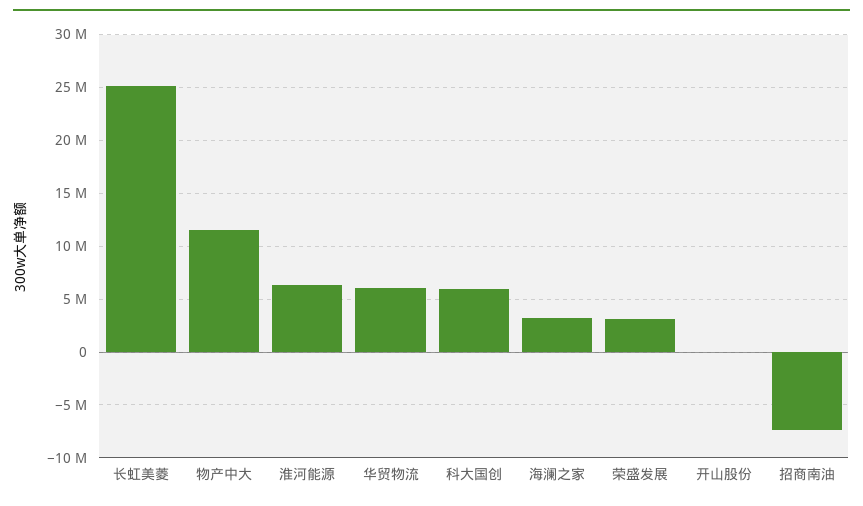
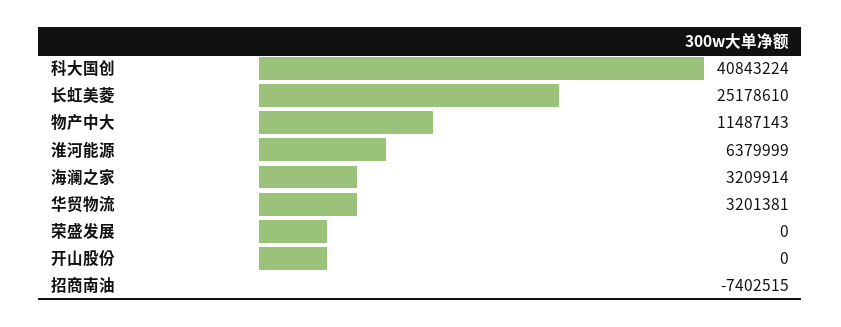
华贸物流: 6000000 -> 3201381
科大国创: 6000000 -> 40843224
荣盛发展: 3000000 -> 0

